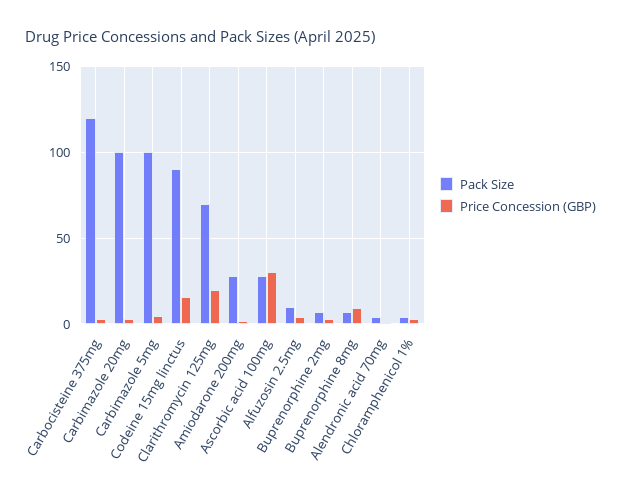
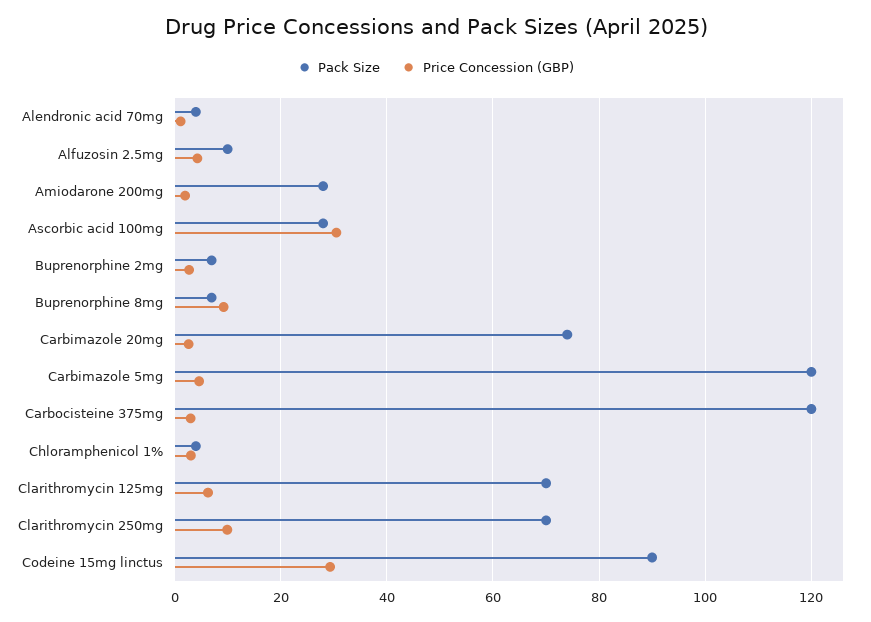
Pack Size, Carbimazole 20mg: 100 -> 74
Pack Size, Carbimazole 5mg: 100 -> 120
Price Concession (GBP), Codeine 15mg linctus: 15 -> 30
Price Concession (GBP), Clarithromycin 125mg: 20 -> 6
Pack Size, Clarithromycin 250mg: none -> 70
Price Concession (GBP), Clarithromycin 250mg: none -> 10

